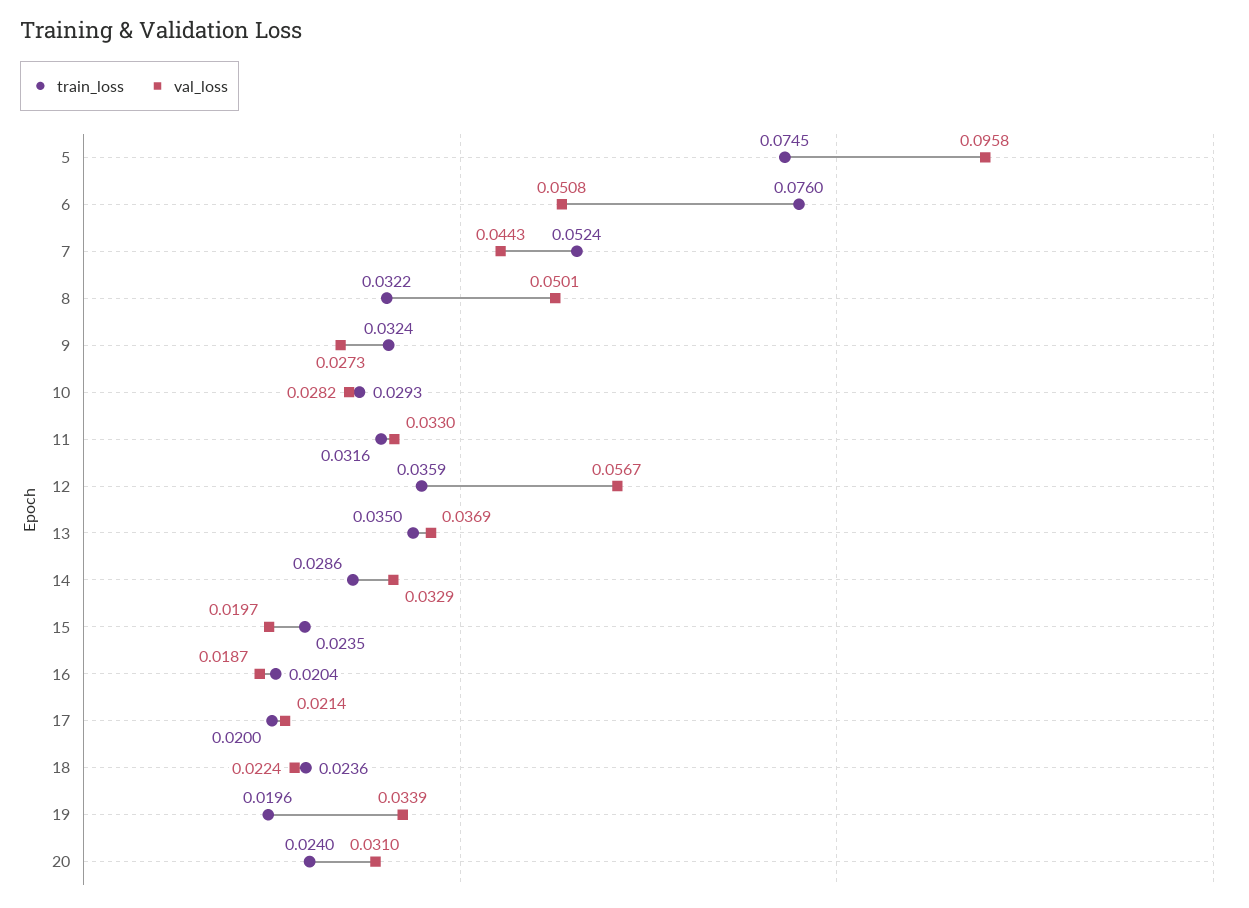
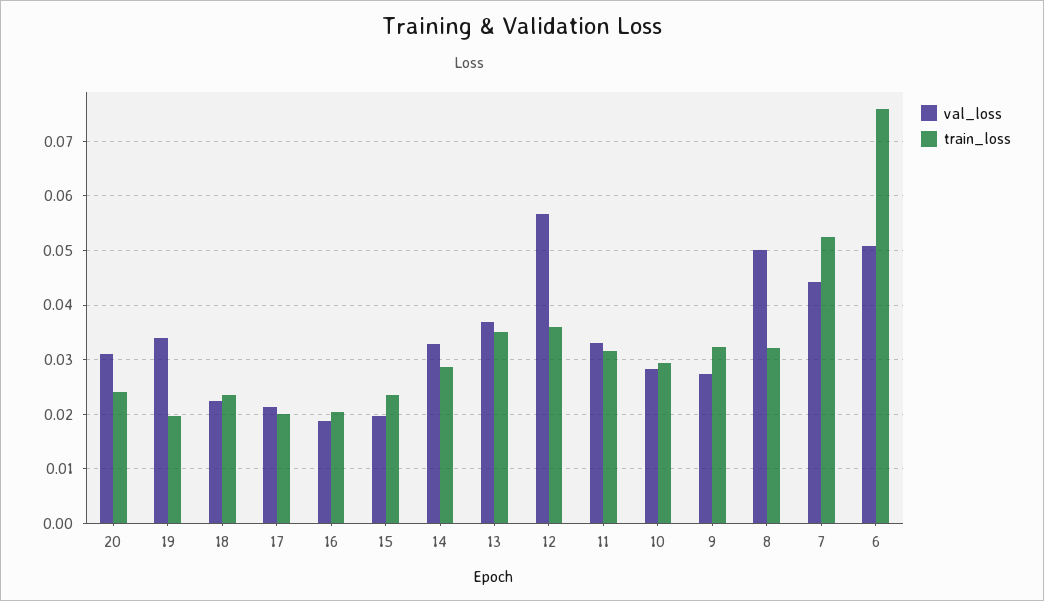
train_loss, 5: 0.0745 -> none
val_loss, 5: 0.0958 -> none

